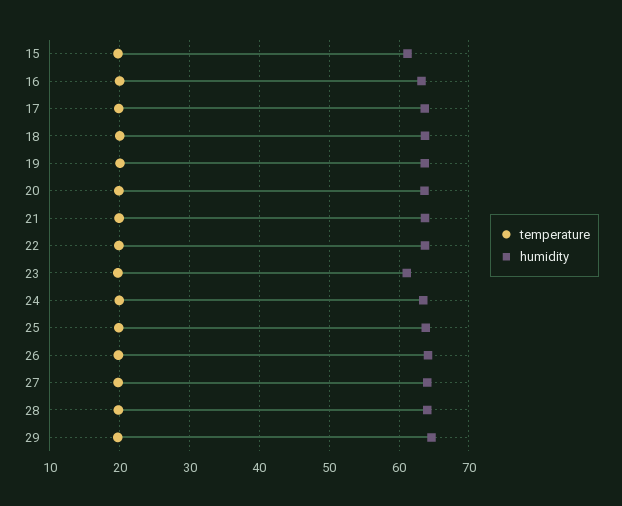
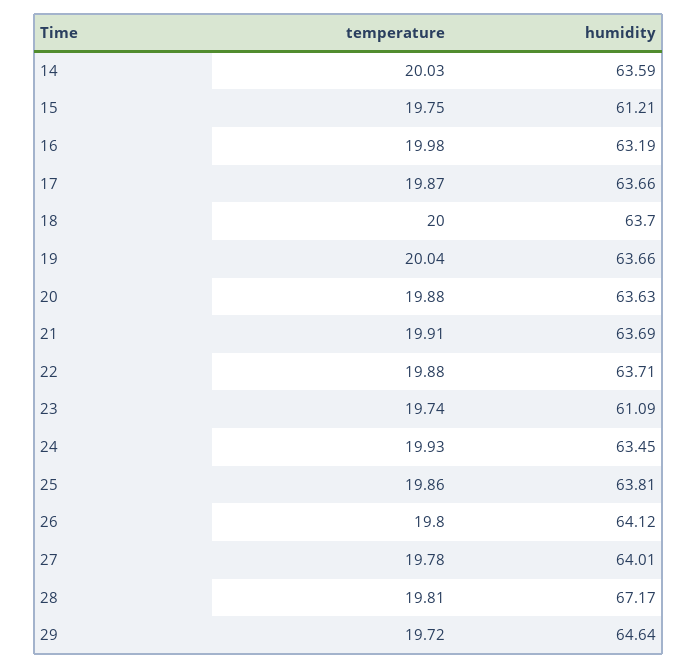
humidity, 28: 64 -> 67.17
temperature, 14: none -> 20.03
humidity, 14: none -> 63.59

